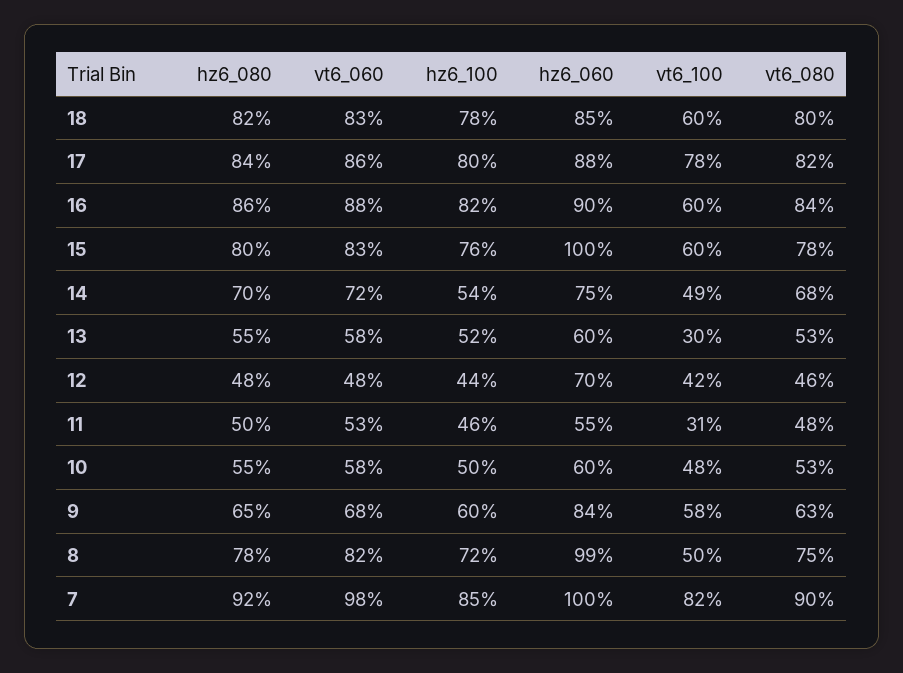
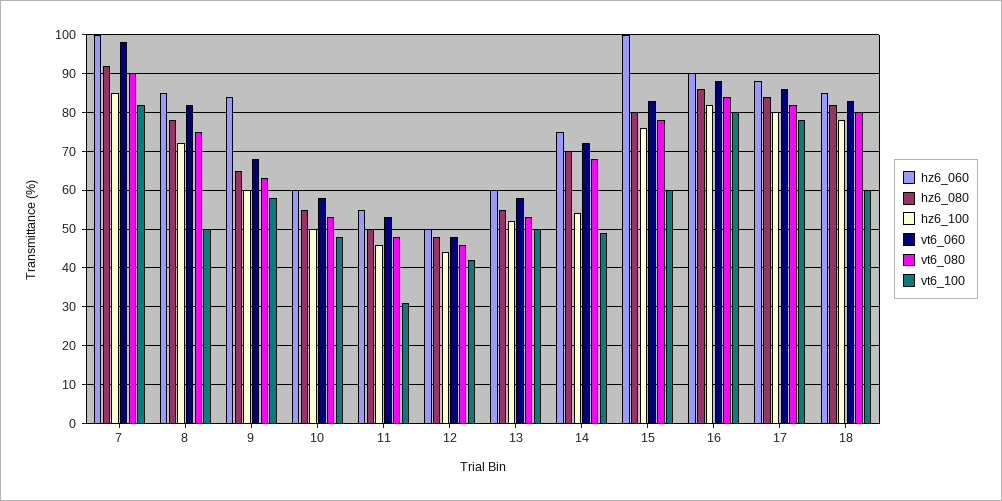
vt6_100, 16: 60 -> 80
vt6_100, 13: 30 -> 50
hz6_060, 12: 70 -> 50
hz6_060, 8: 99 -> 85

